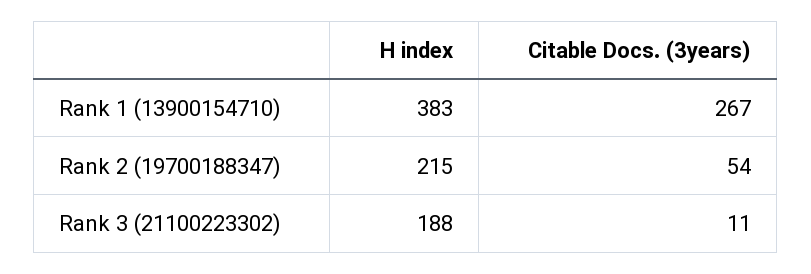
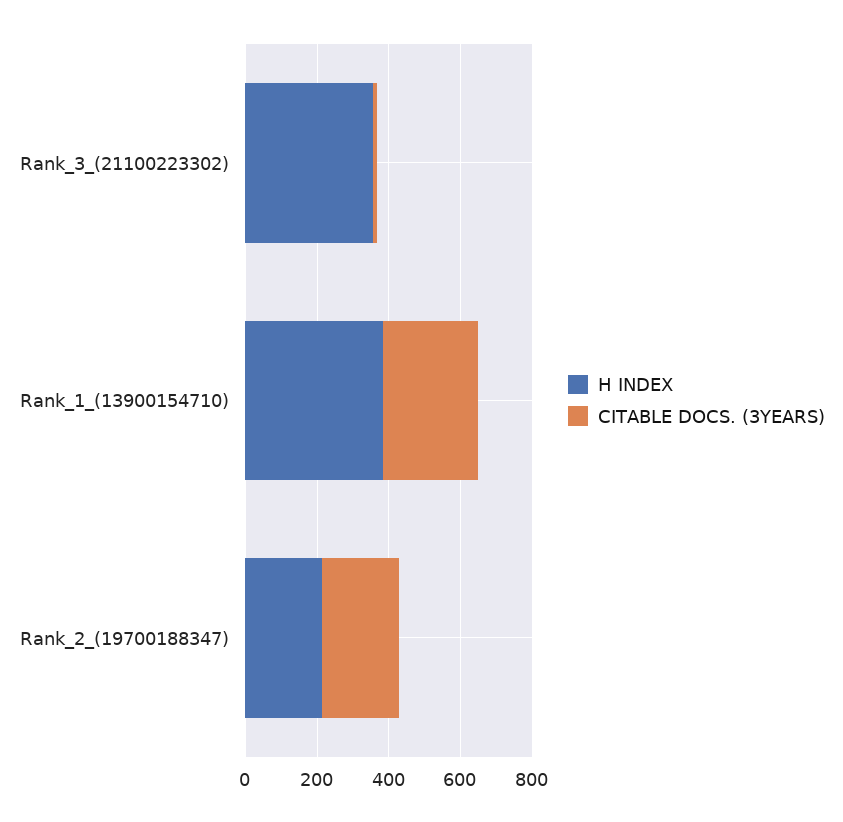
Citable Docs. (3years), Rank 2 (19700188347): 54 -> 200
H index, Rank 3 (21100223302): 188 -> 350

